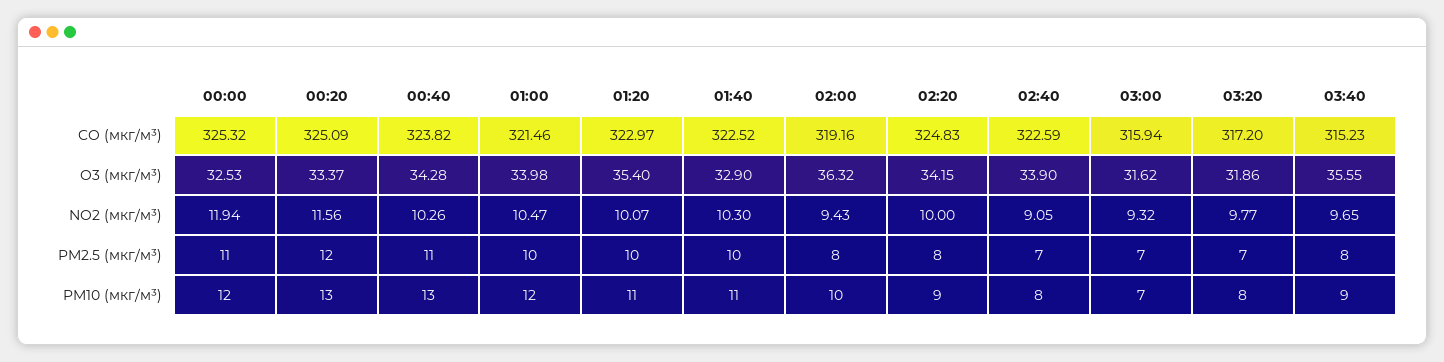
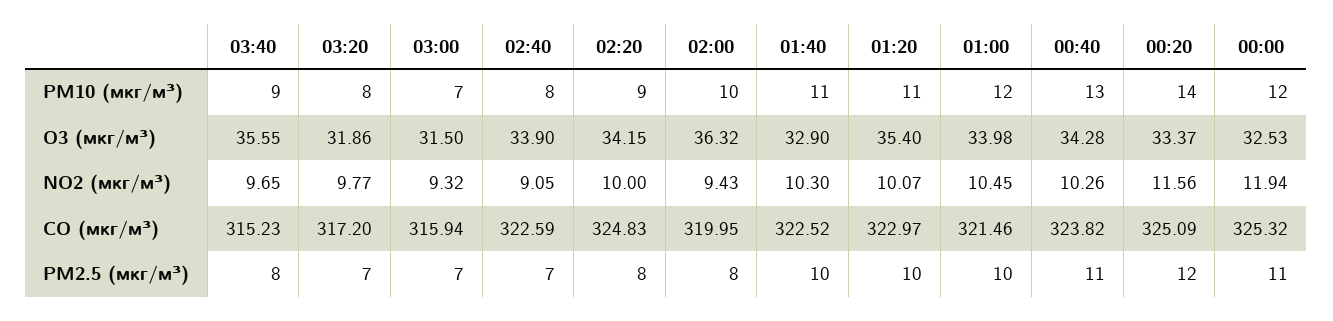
02:00, CO (мкг/м³): 319.16 -> 319.95
03:00, O3 (мкг/м³): 31.62 -> 31.5
01:00, NO2 (мкг/м³): 10.47 -> 10.45
00:20, PM10 (мкг/м³): 13 -> 14

